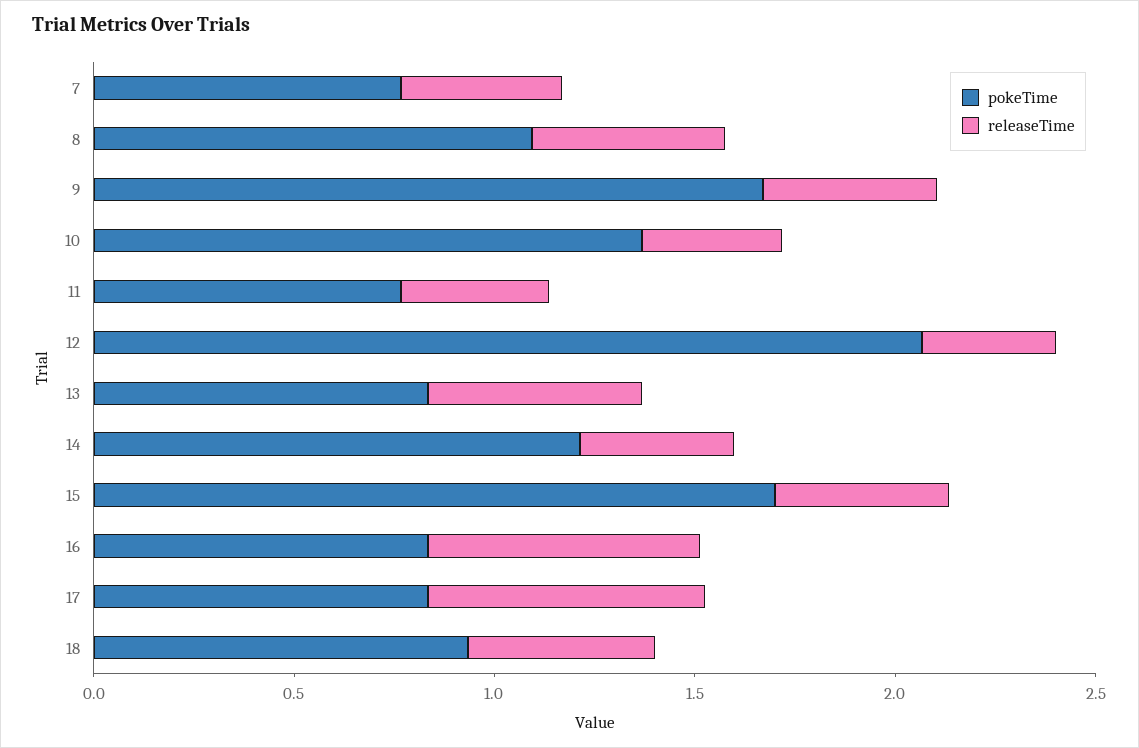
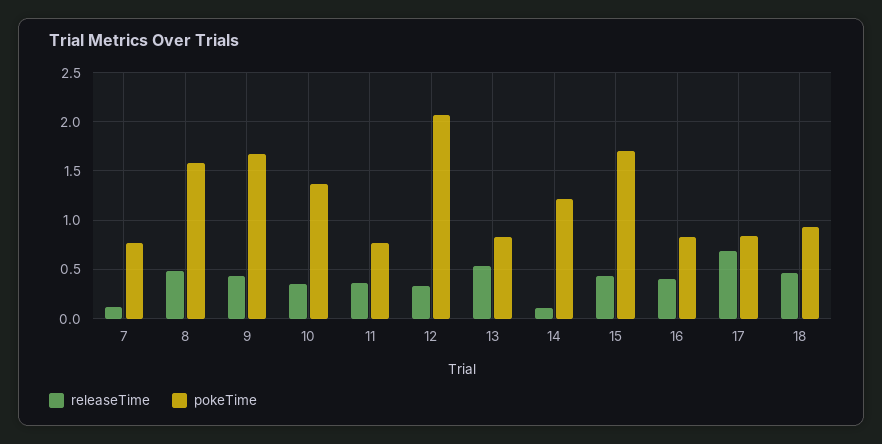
releaseTime, 7: 0.4 -> 0.1
pokeTime, 8: 1.1 -> 1.6
releaseTime, 14: 0.4 -> 0.1
releaseTime, 16: 0.7 -> 0.4

